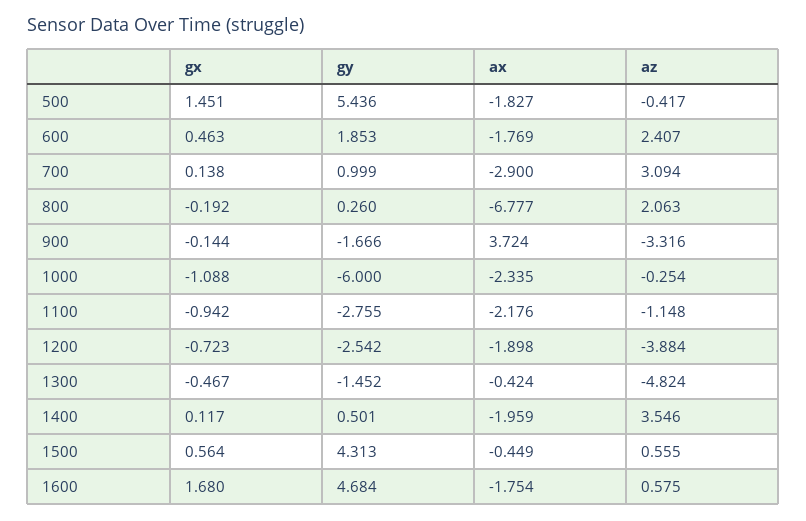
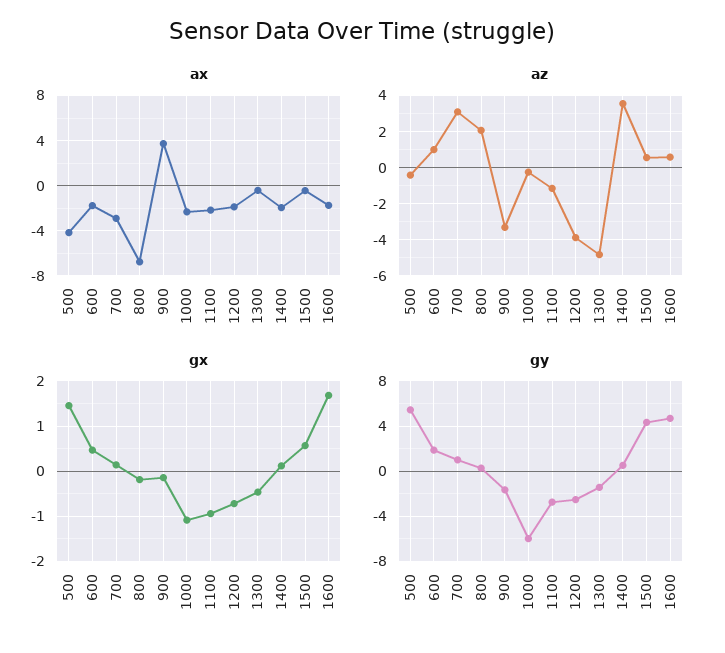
ax, 500: -1.827 -> -4
az, 600: 2.407 -> 1

